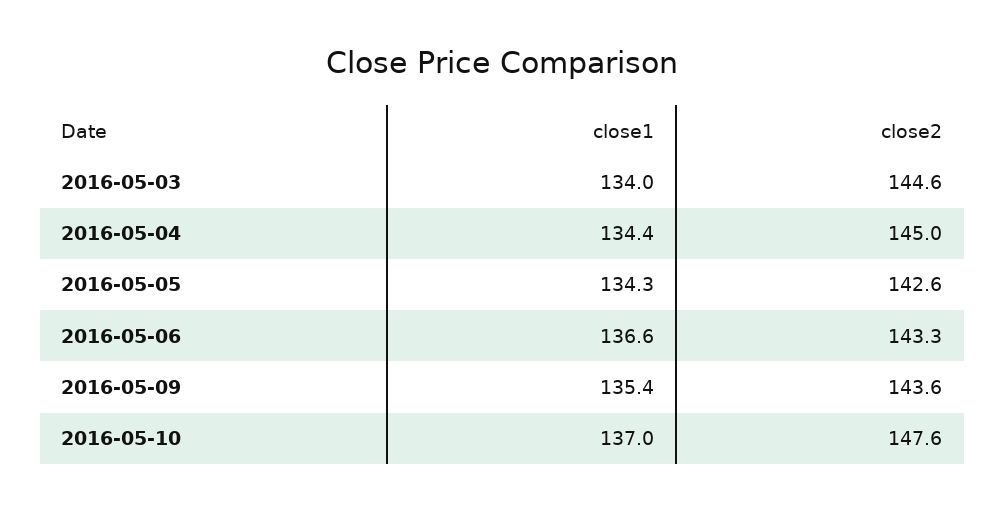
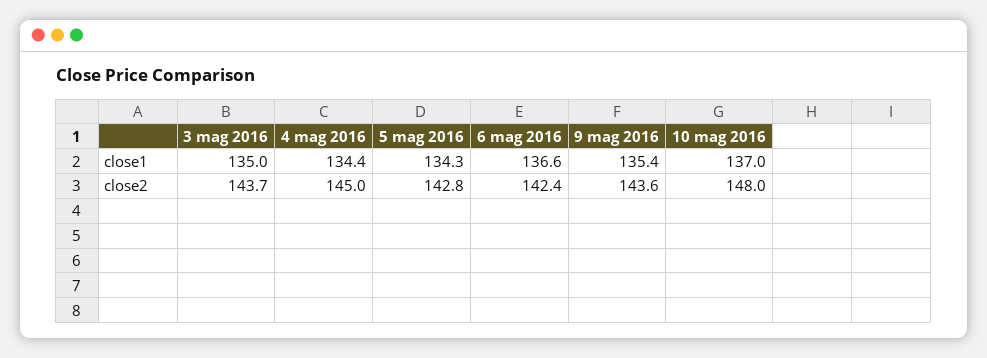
close1, 2016-05-03: 134 -> 135
close2, 2016-05-03: 144.6 -> 143.7
close2, 2016-05-05: 142.6 -> 142.8
close2, 2016-05-06: 143.3 -> 142.4
close2, 2016-05-10: 147.6 -> 148

